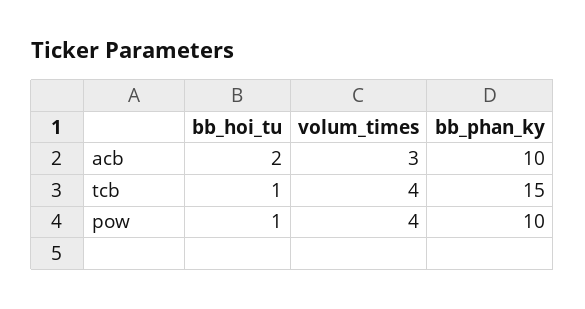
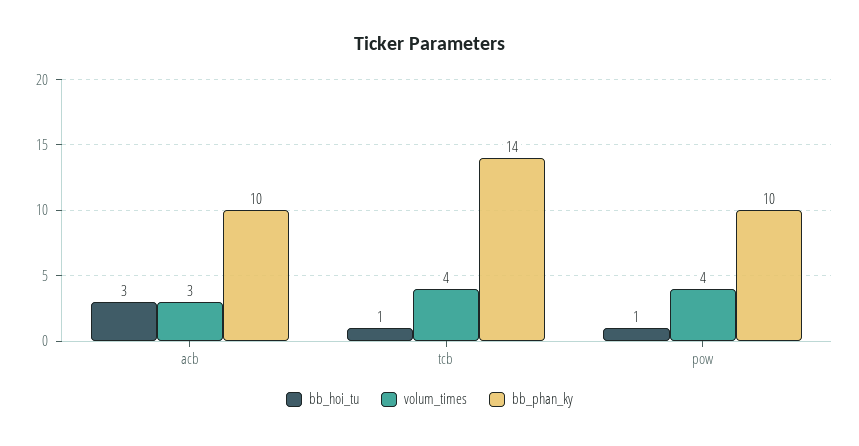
bb_hoi_tu, acb: 2 -> 3
bb_phan_ky, tcb: 15 -> 14

